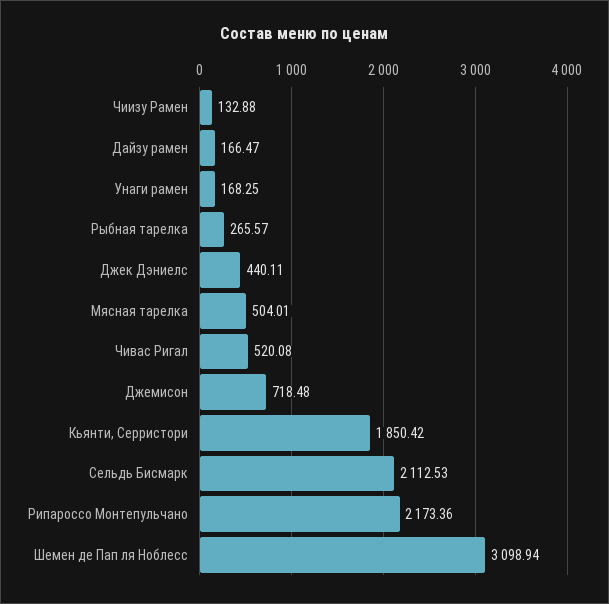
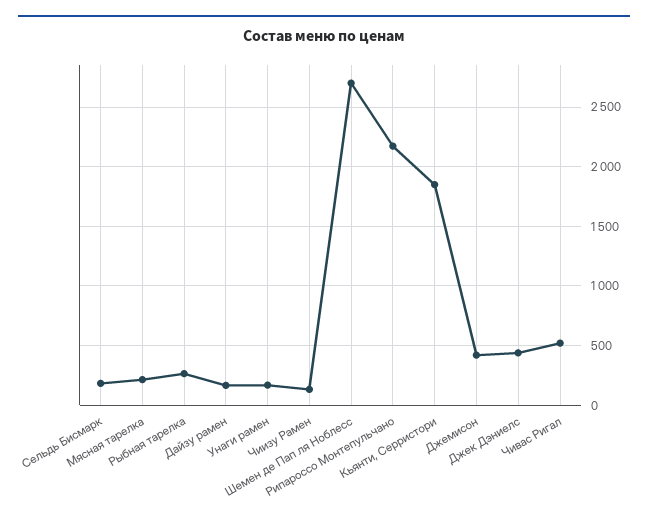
Мясная тарелка: 504.01 -> 200
Джемисон: 718.48 -> 400
Сельдь Бисмарк: 2112.53 -> 200
Шемен де Пап ля Ноблесс: 3098.94 -> 2700

